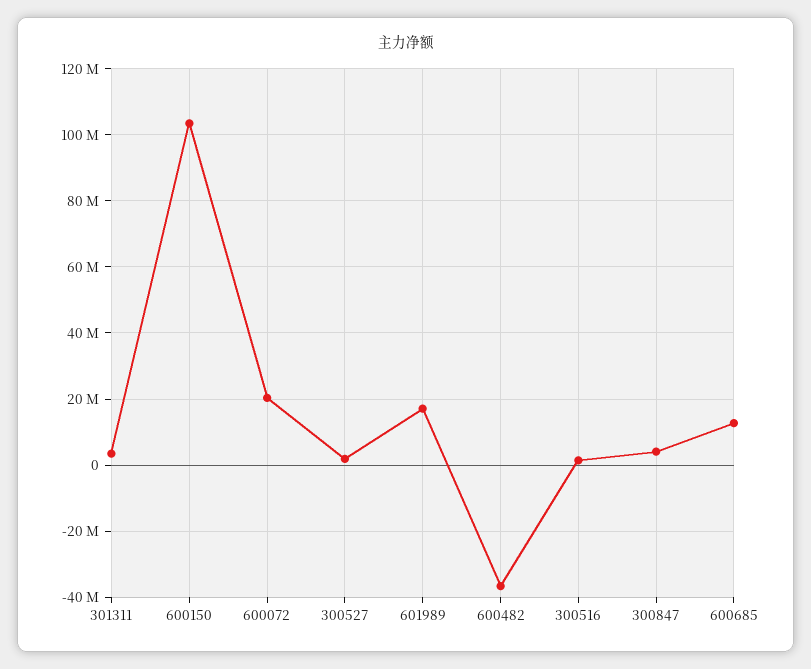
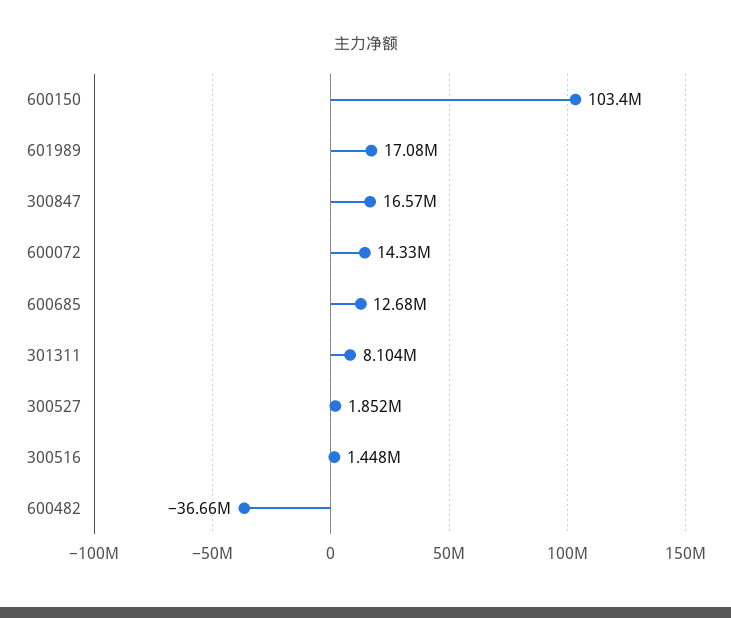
301311: 4000000 -> 8104000
600072: 20000000 -> 14330000
300847: 4000000 -> 16570000

